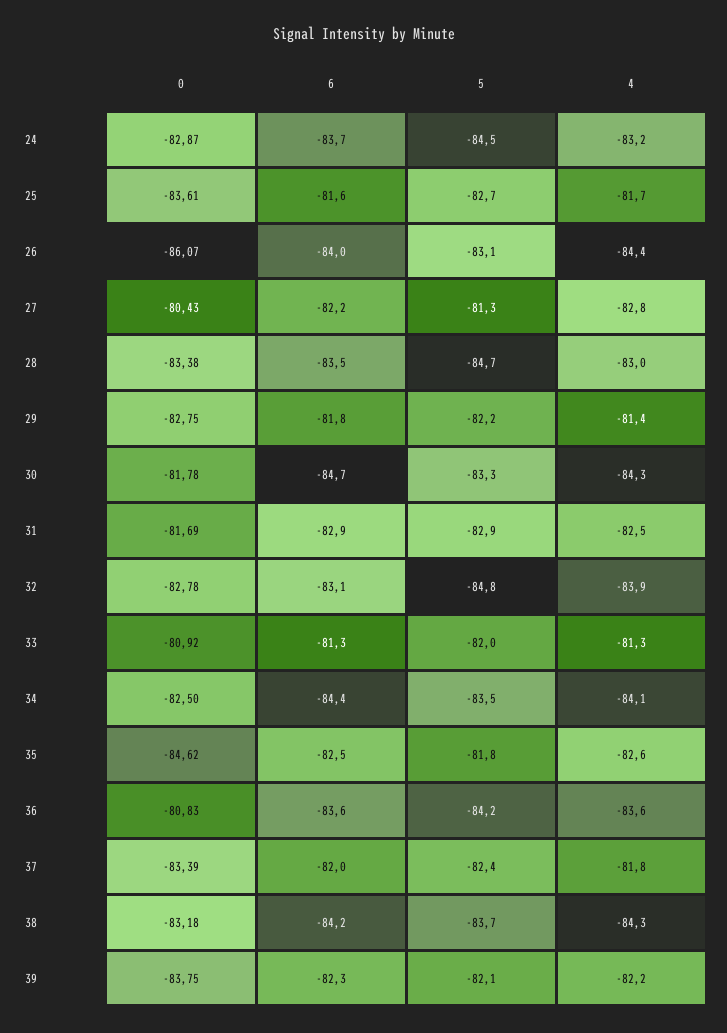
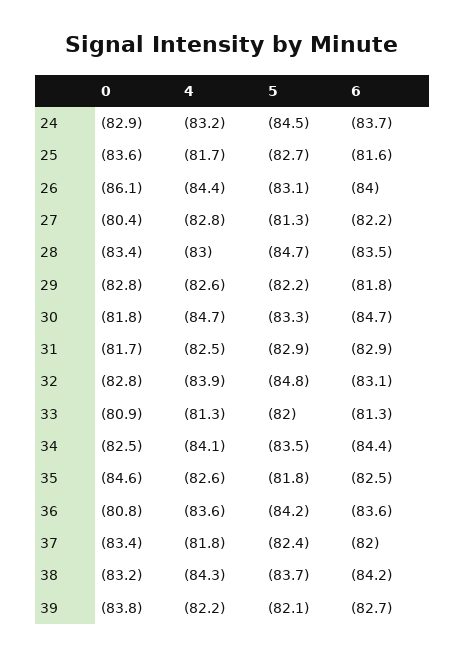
4, 29: -81.4 -> -82.6
4, 30: -84.3 -> -84.7
6, 39: -82.3 -> -82.7

